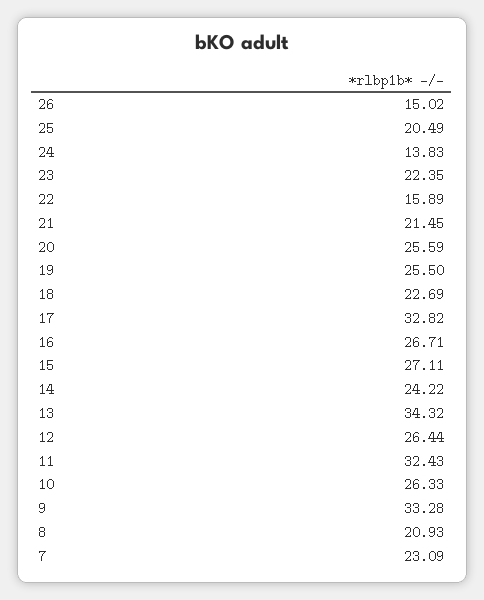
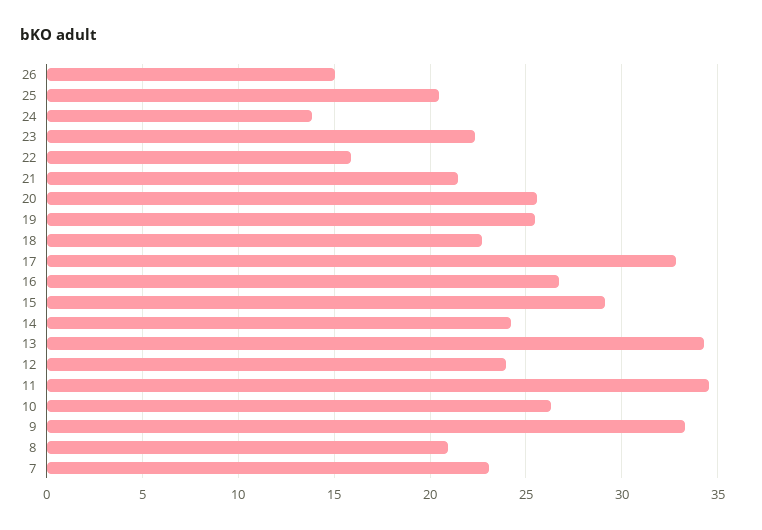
15: 27.11 -> 29
12: 26.44 -> 24
11: 32.43 -> 34.5

